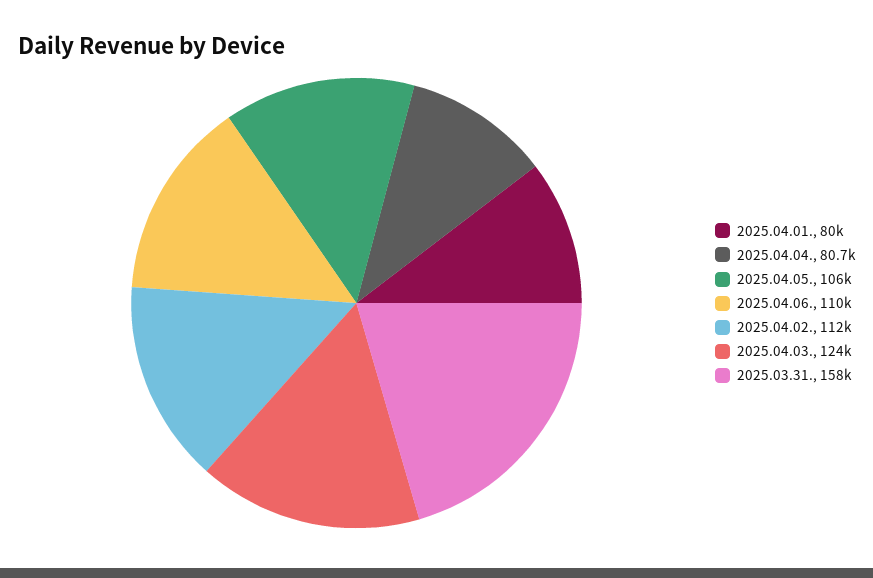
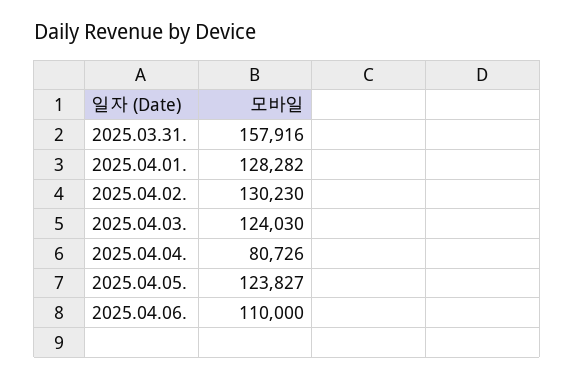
2025.04.01.: 80000 -> 128282
2025.04.05.: 106000 -> 123827
2025.04.02.: 112000 -> 130230

